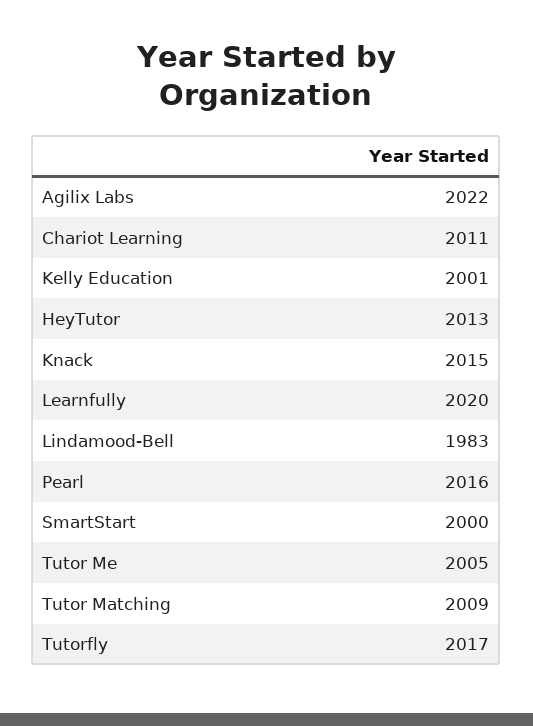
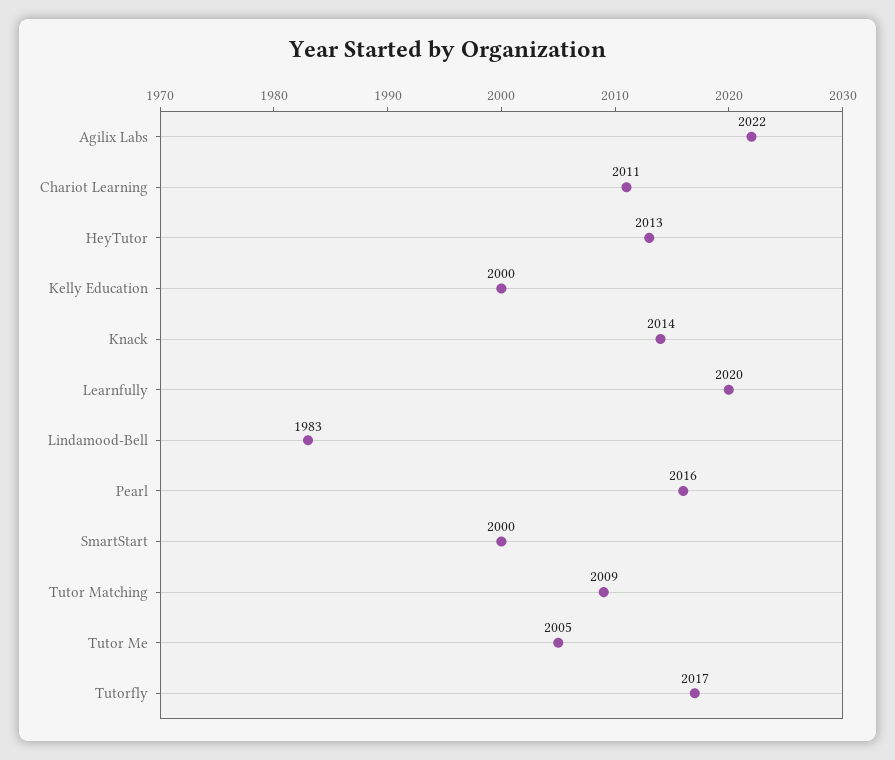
Kelly Education: 2001 -> 2000
Knack: 2015 -> 2014

